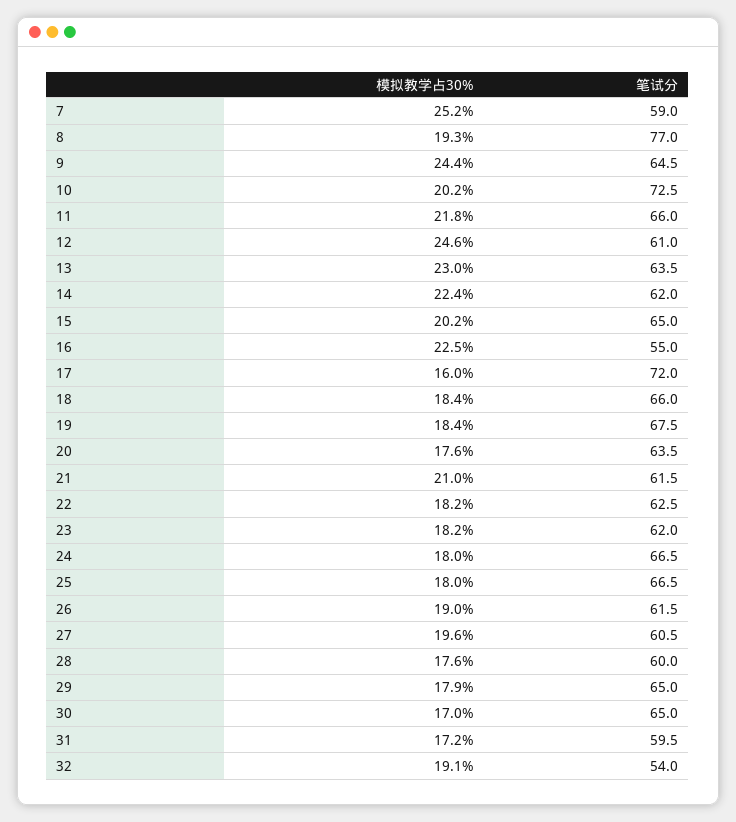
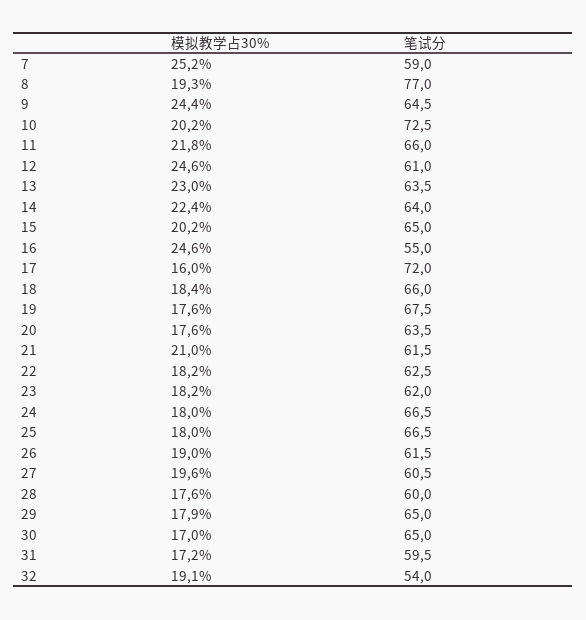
笔试分, 14: 62 -> 64
模拟教学占30%, 16: 22.5 -> 24.6
模拟教学占30%, 19: 18.4 -> 17.6

